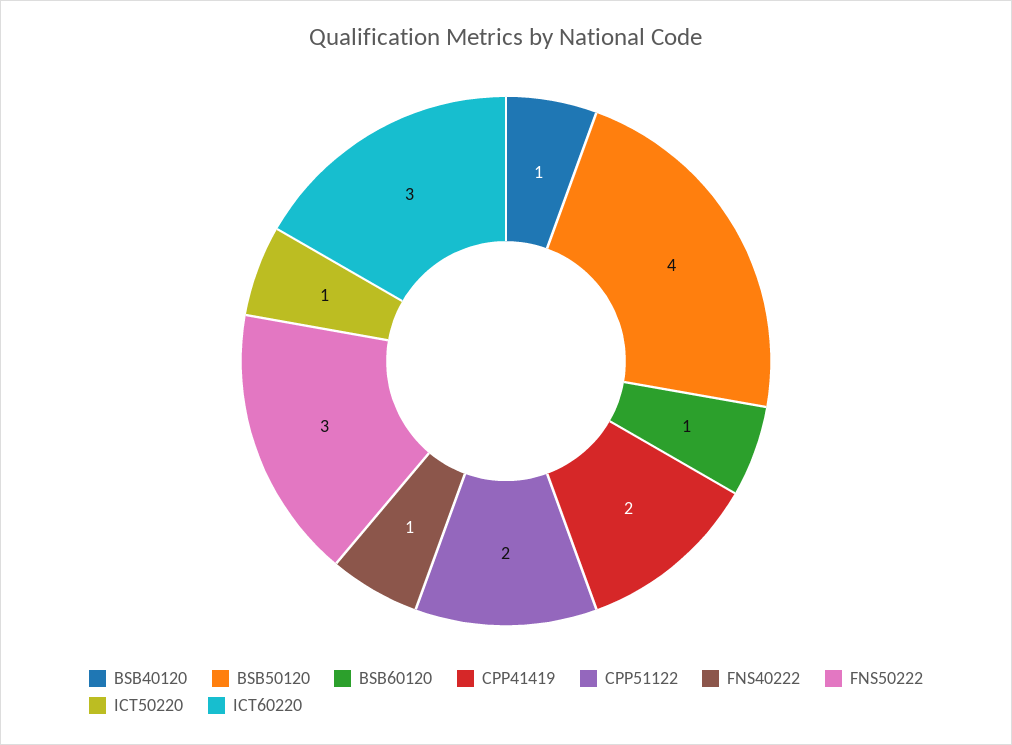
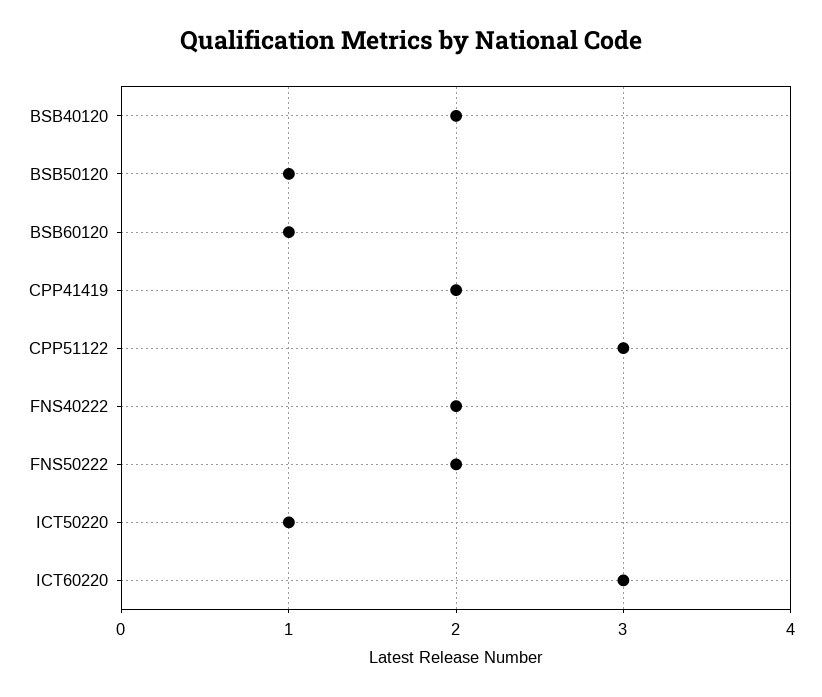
BSB40120: 1 -> 2
BSB50120: 4 -> 1
CPP51122: 2 -> 3
FNS40222: 1 -> 2
FNS50222: 3 -> 2

